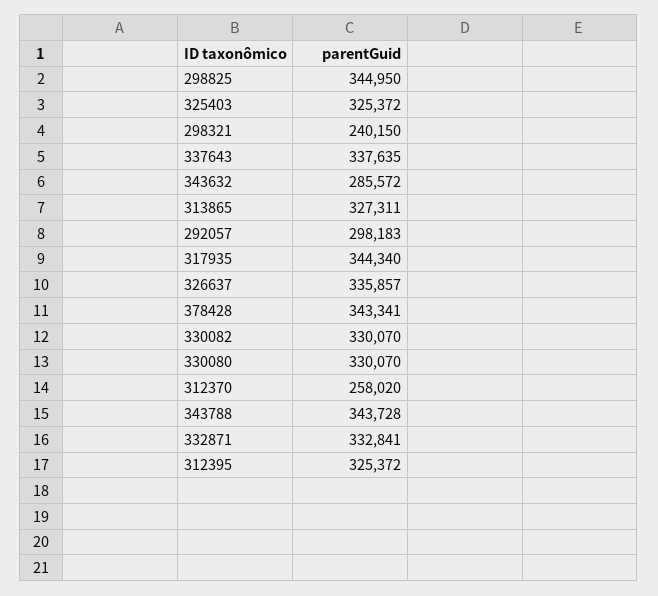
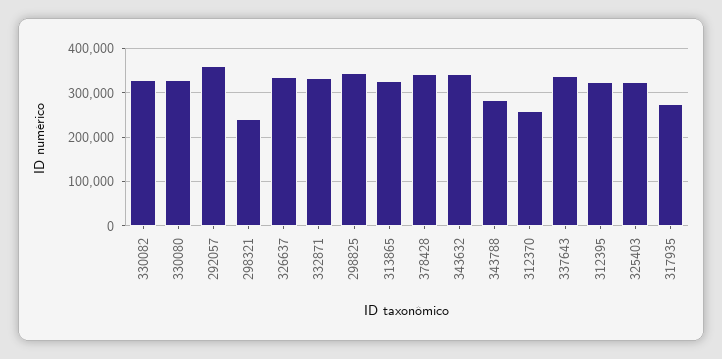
343632: 285572 -> 340000
292057: 298183 -> 360000
317935: 344340 -> 280000
343788: 343728 -> 280000

